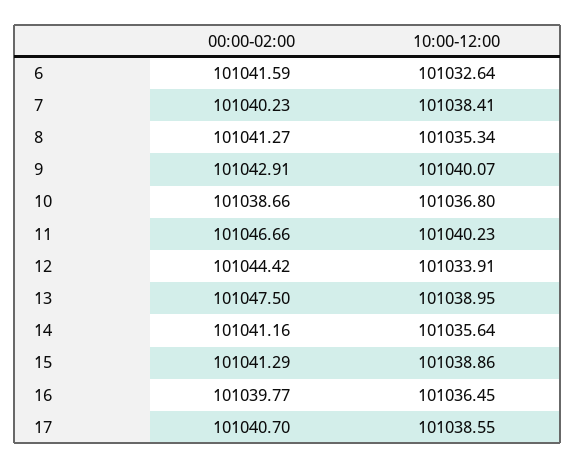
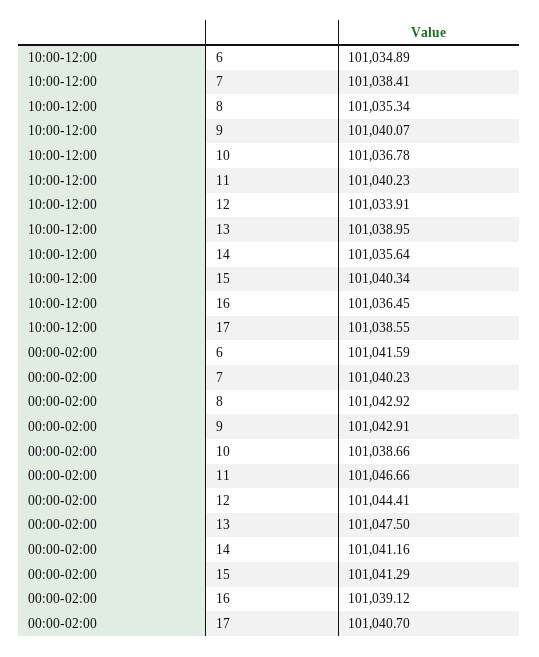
10:00-12:00, 6: 101032.64 -> 101034.89
00:00-02:00, 8: 101041.27 -> 101042.92
10:00-12:00, 10: 101036.8 -> 101036.78
00:00-02:00, 12: 101044.42 -> 101044.41
10:00-12:00, 15: 101038.86 -> 101040.34
00:00-02:00, 16: 101039.77 -> 101039.12

